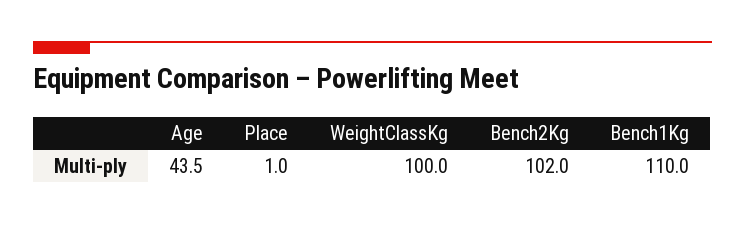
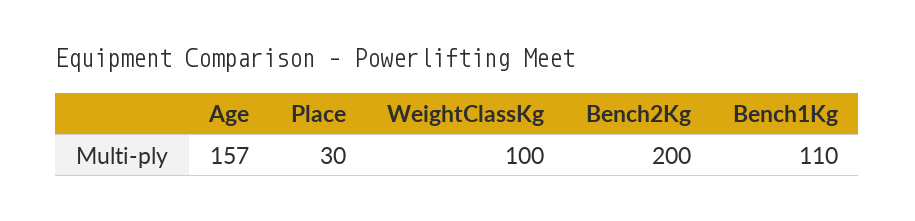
Age: 43.5 -> 157
Place: 1 -> 30
Bench2Kg: 102 -> 200

